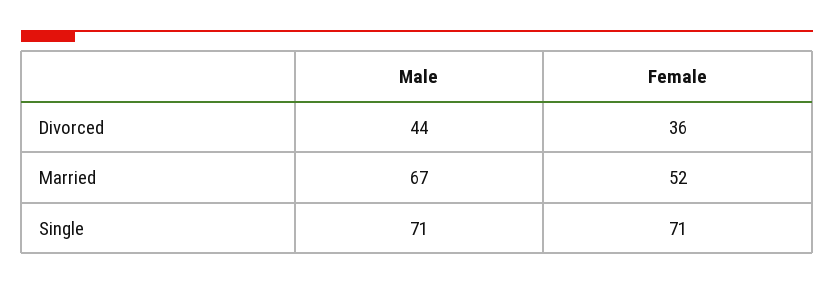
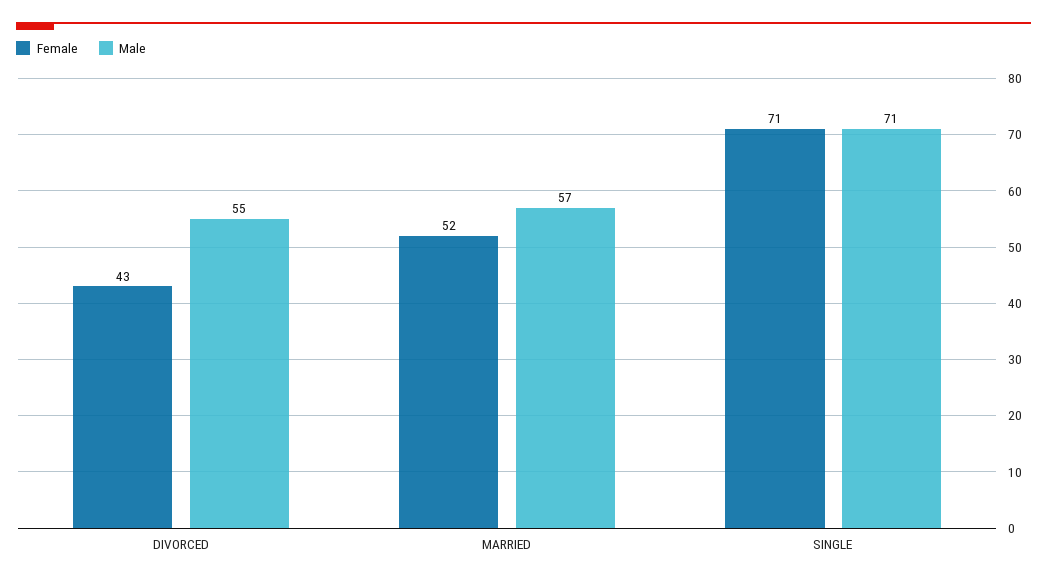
Male, Divorced: 44 -> 55
Female, Divorced: 36 -> 43
Male, Married: 67 -> 57

